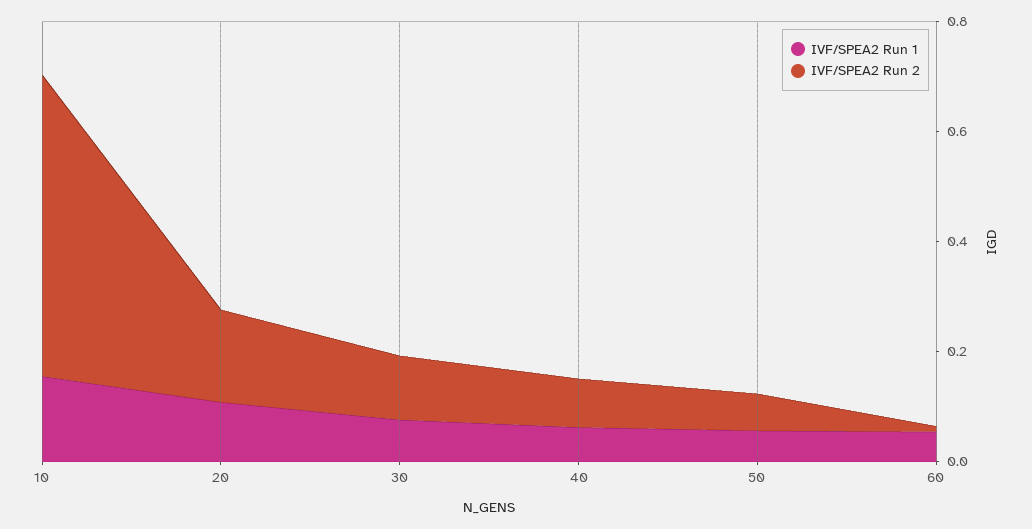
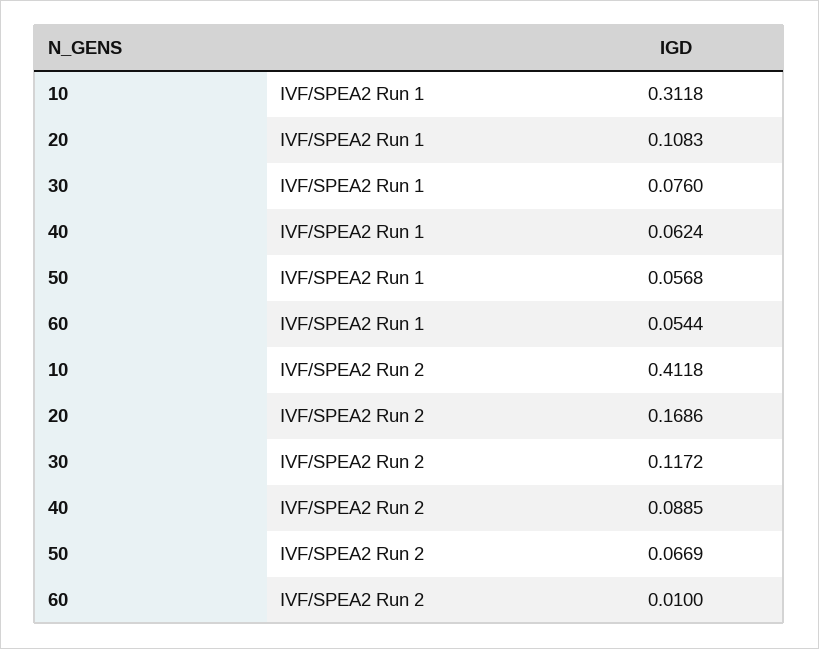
IVF/SPEA2 Run 1, 10: 0.15 -> 0.3118
IVF/SPEA2 Run 2, 10: 0.55 -> 0.4118

